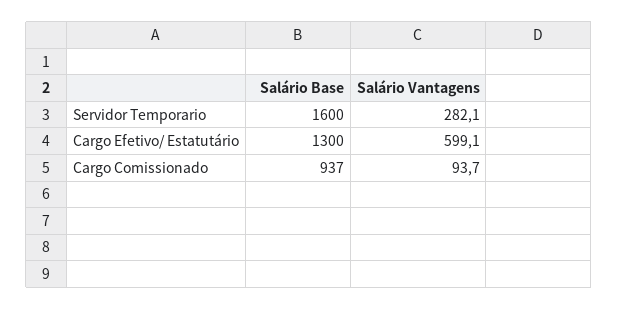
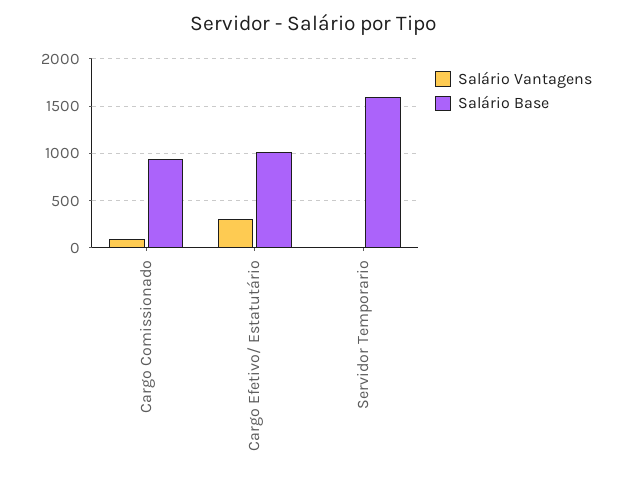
Salário Vantagens, Servidor Temporario: 282.1 -> 0
Salário Base, Cargo Efetivo/ Estatutário: 1300 -> 1000
Salário Vantagens, Cargo Efetivo/ Estatutário: 599.1 -> 300

